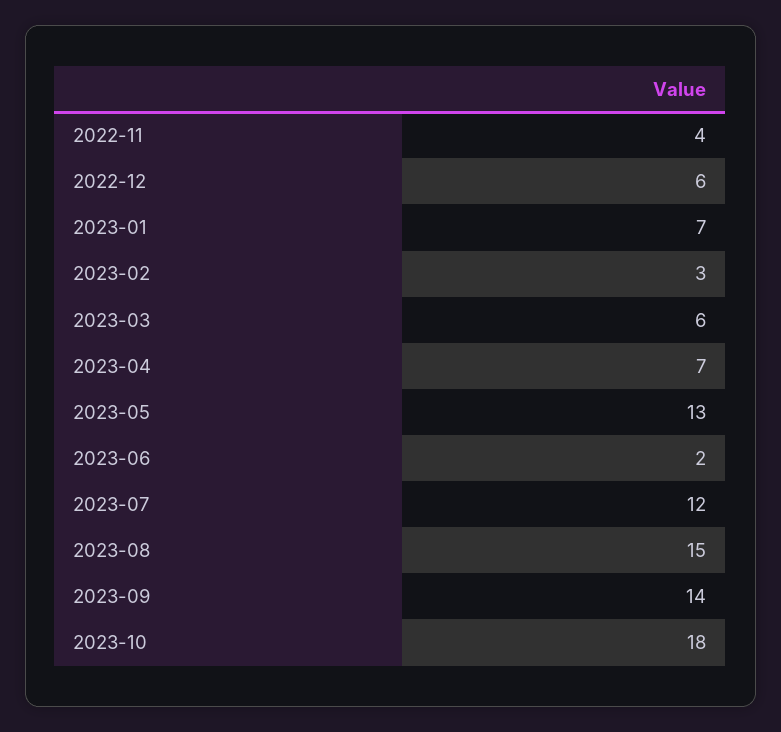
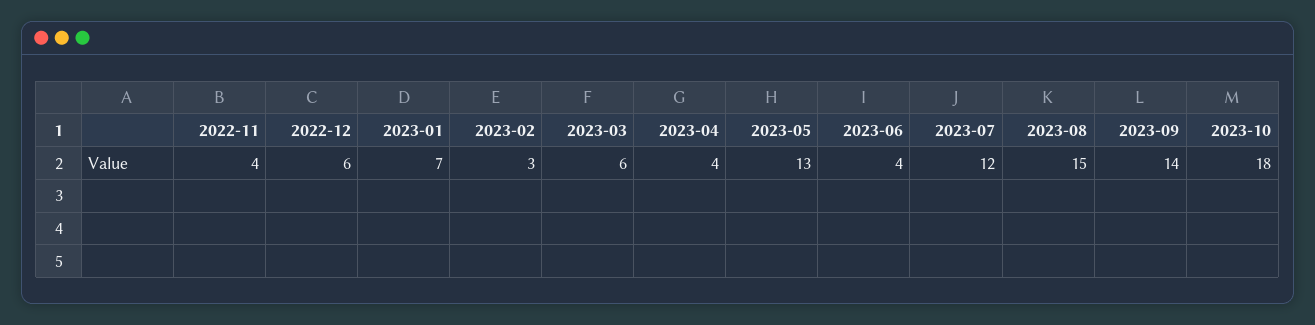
2023-04: 7 -> 4
2023-06: 2 -> 4

